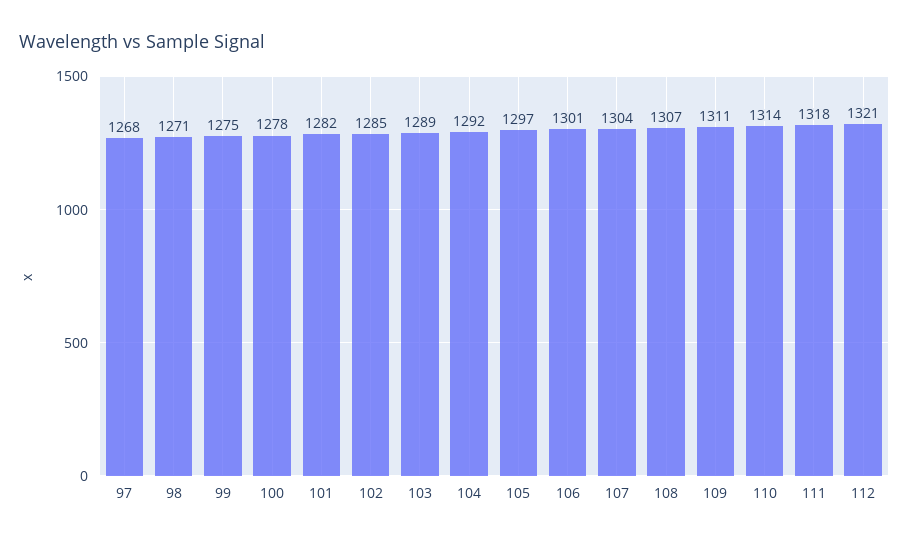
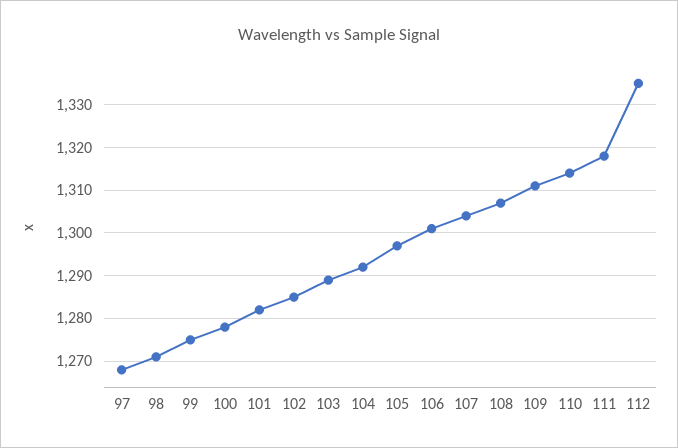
112: 1321 -> 1335

